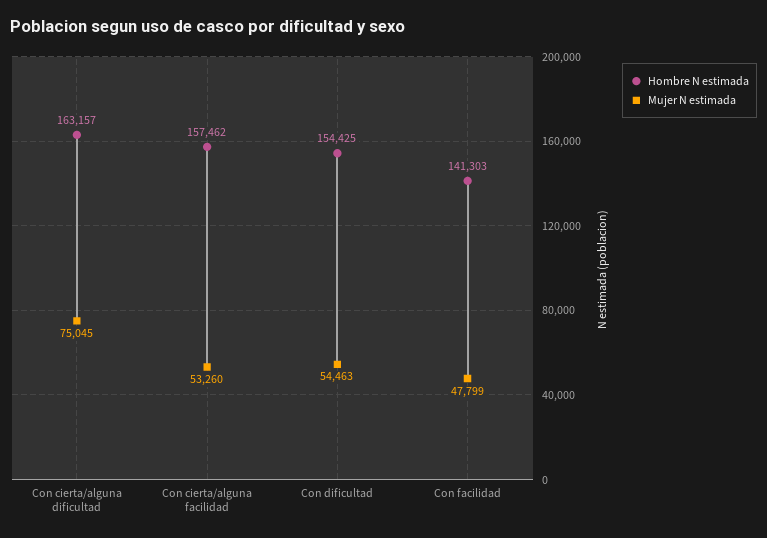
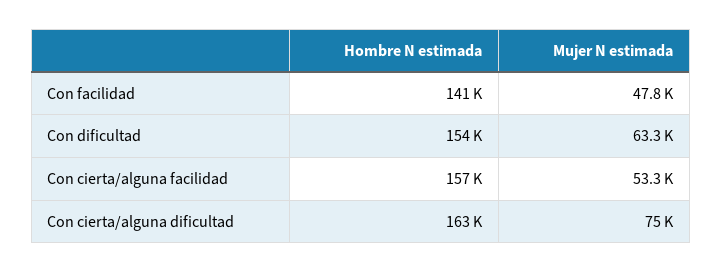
Mujer N estimada, Con dificultad: 54463 -> 63300

